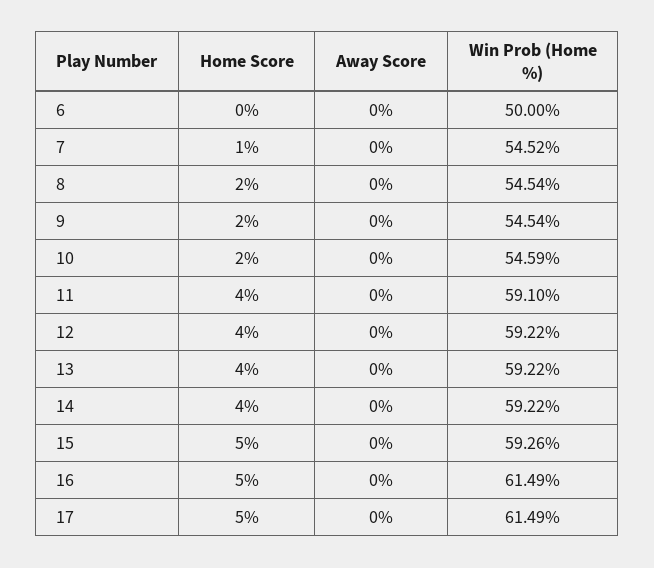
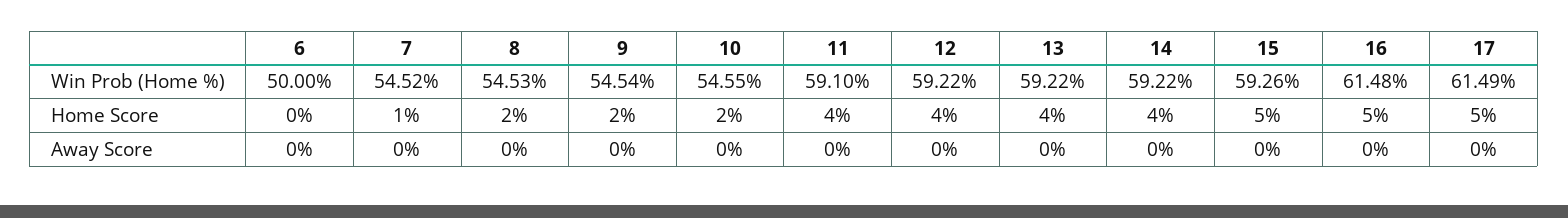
Win Prob (Home %), 8: 54.54 -> 54.53
Win Prob (Home %), 10: 54.59 -> 54.55
Win Prob (Home %), 16: 61.49 -> 61.48

